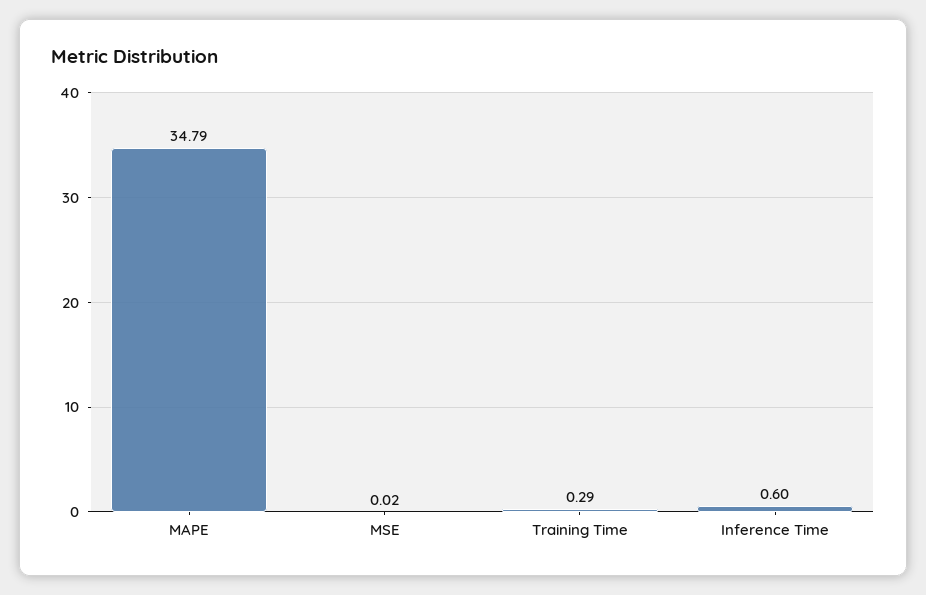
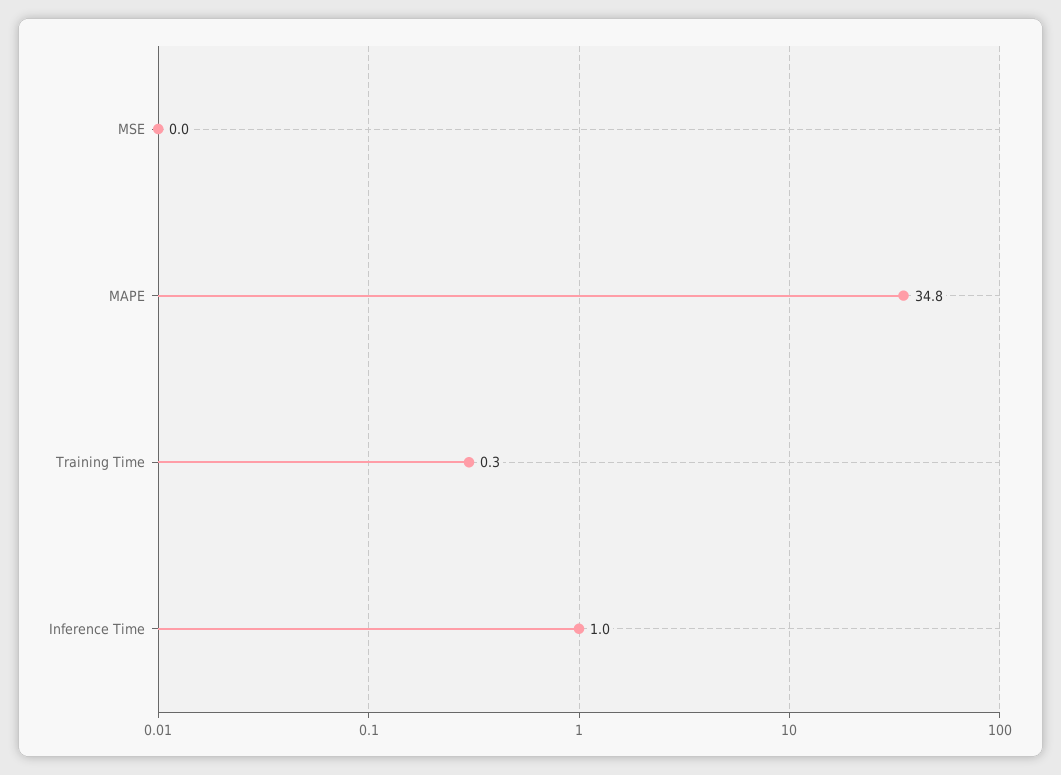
Inference Time: 0.6 -> 1

